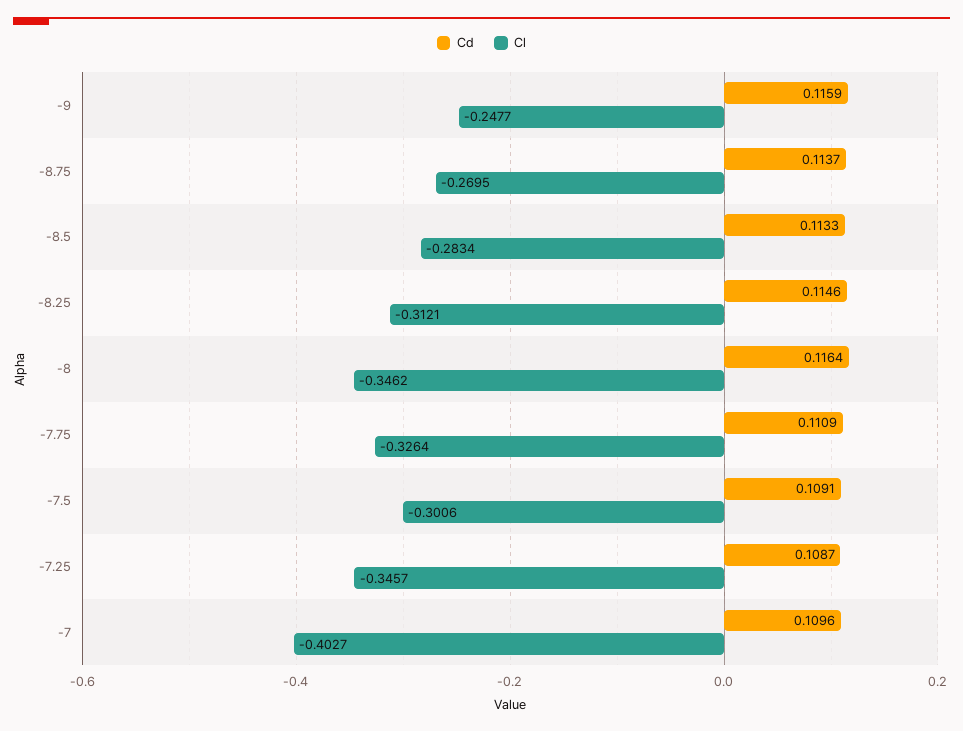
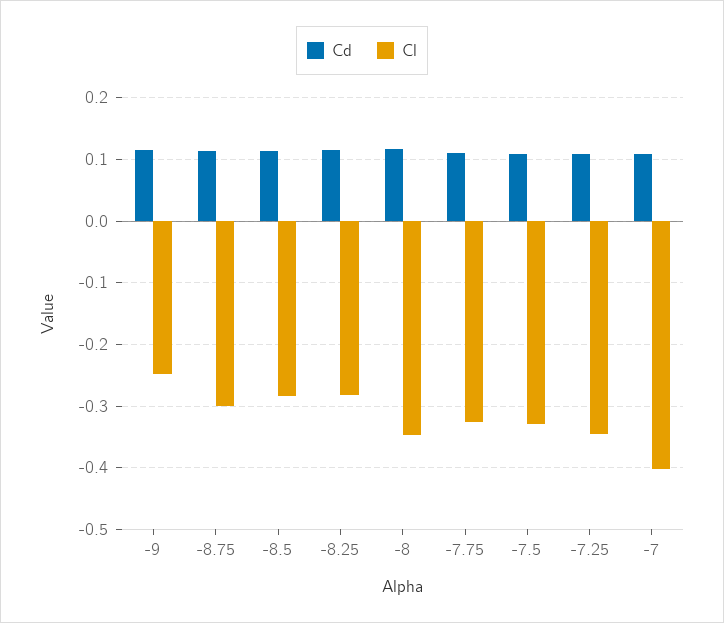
Cl, -8.75: -0.2695 -> -0.3
Cl, -8.25: -0.3121 -> -0.28
Cl, -7.5: -0.3006 -> -0.33

